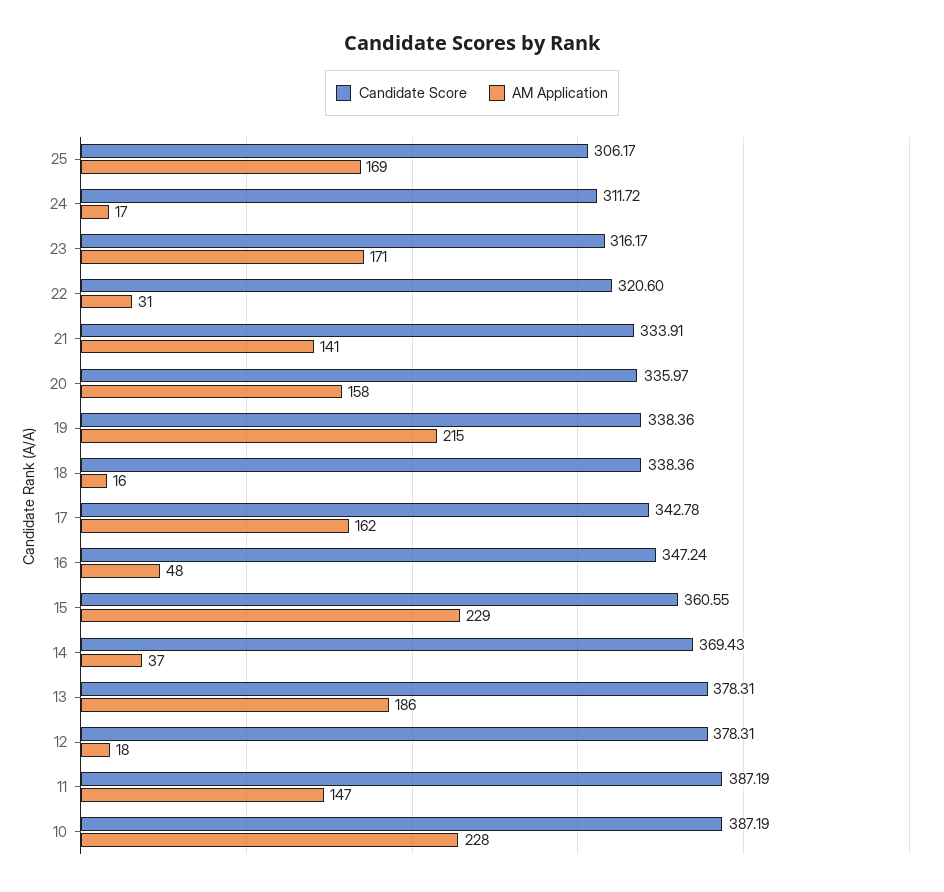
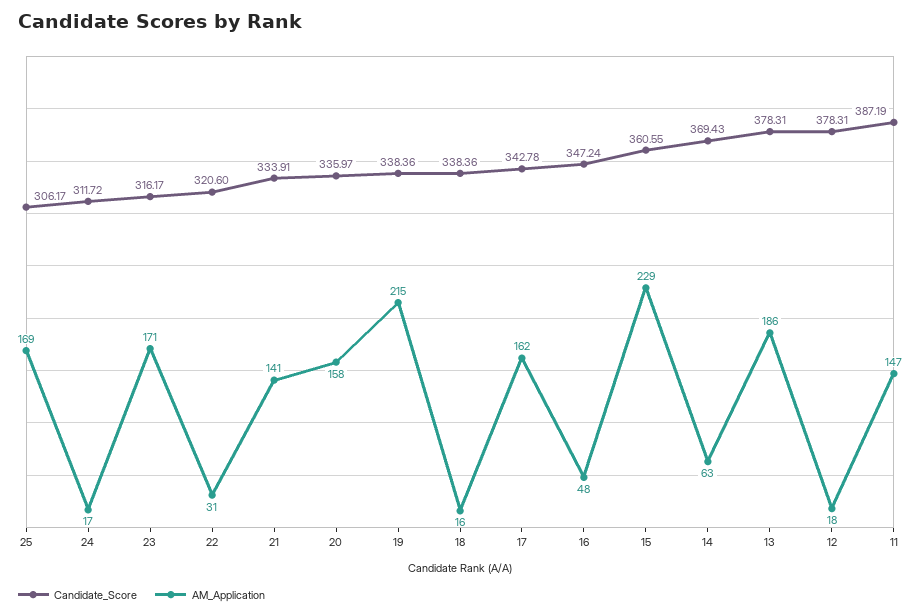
AM Application, 14: 37 -> 63
Candidate Score, 10: 387.19 -> none
AM Application, 10: 228 -> none

